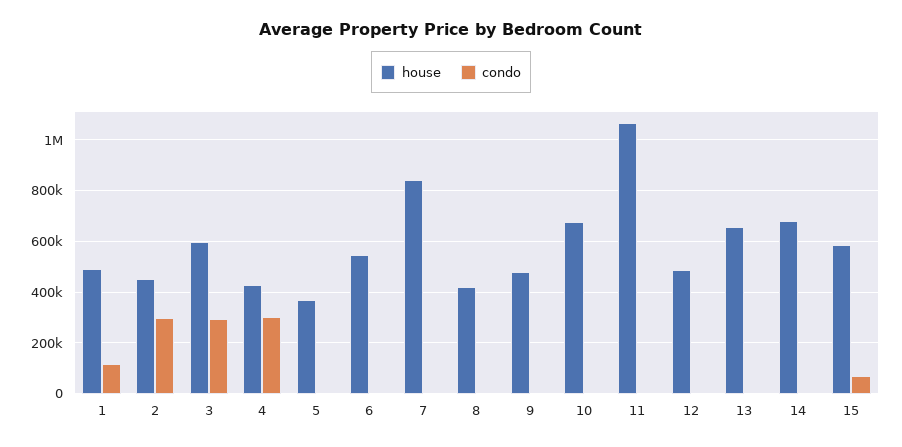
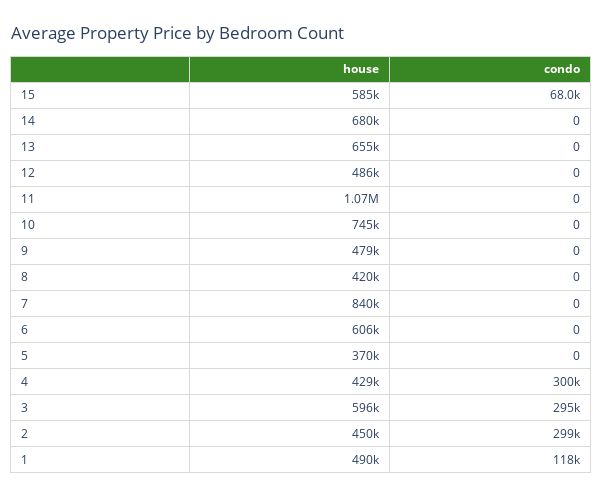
house, 6: 550000 -> 606000
house, 10: 675000 -> 745000

